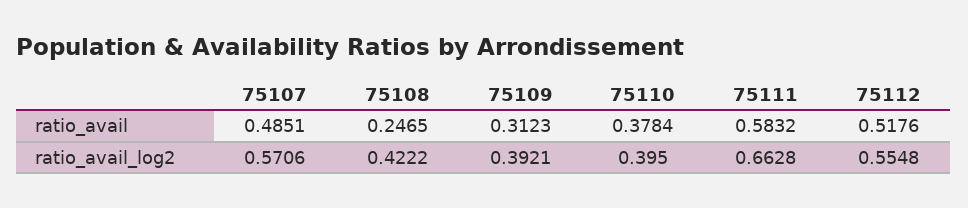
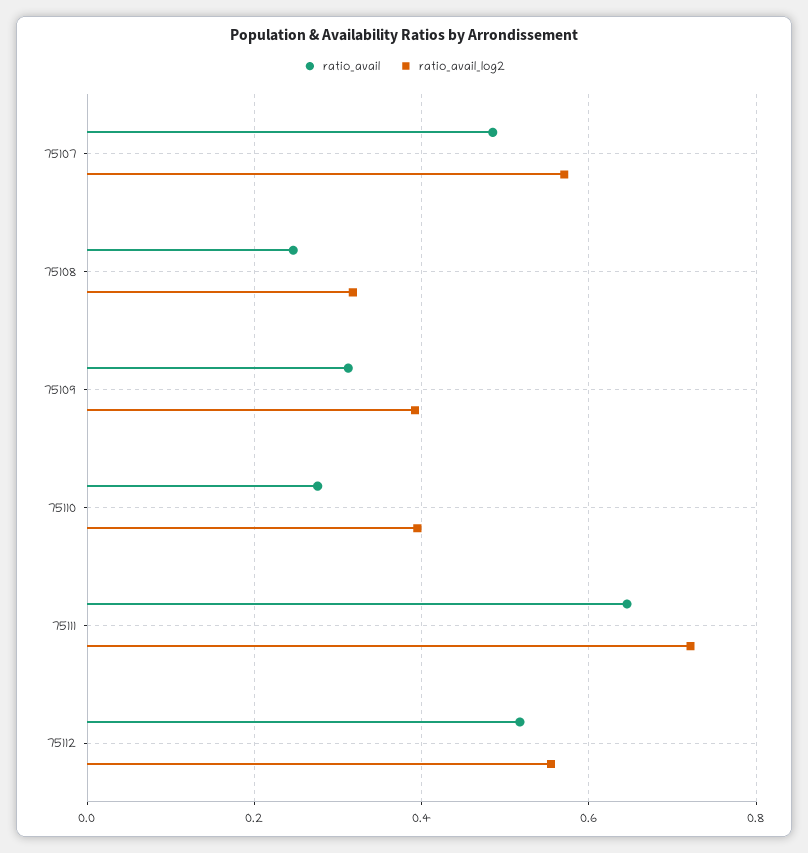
ratio_avail, 75110: 0.3784 -> 0.28
ratio_avail, 75111: 0.5832 -> 0.64
ratio_avail_log2, 75108: 0.4222 -> 0.32
ratio_avail_log2, 75111: 0.6628 -> 0.72

